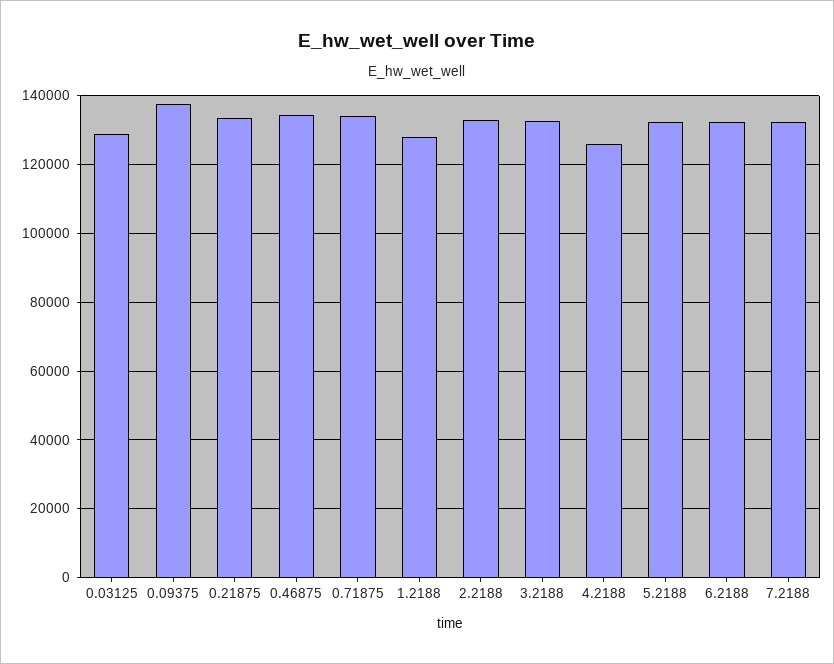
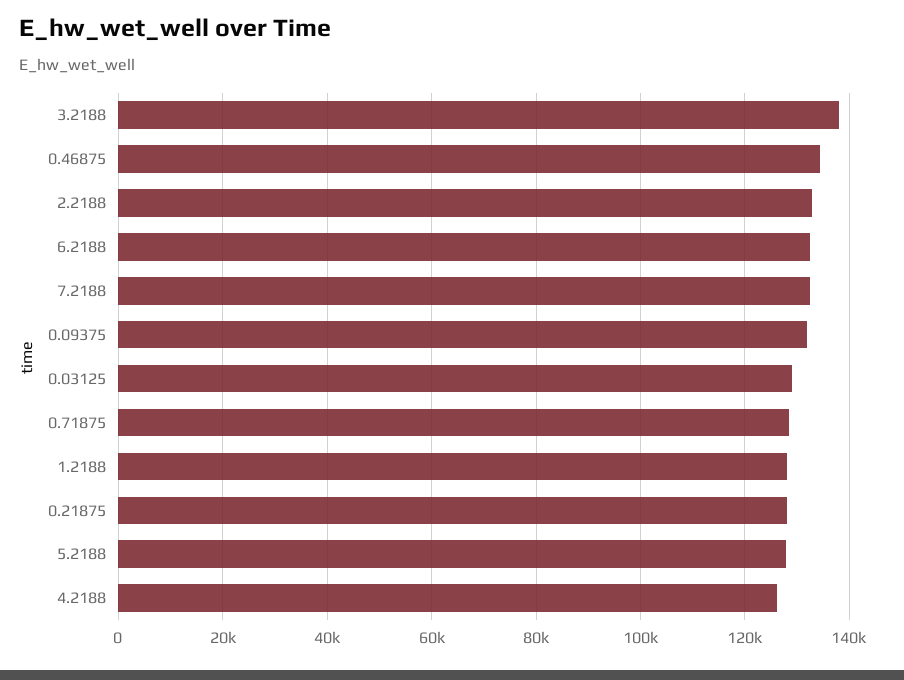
0.09375: 138000 -> 132000
0.21875: 134000 -> 128000
0.71875: 134000 -> 128000
3.2188: 132000 -> 138000
5.2188: 132000 -> 128000

